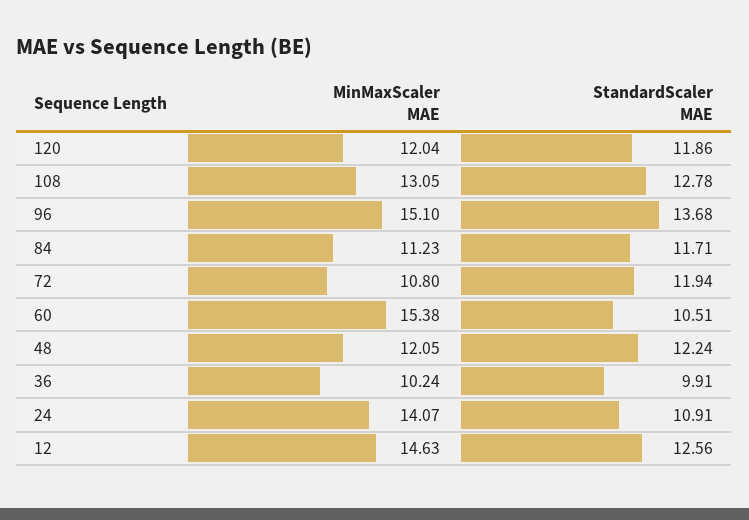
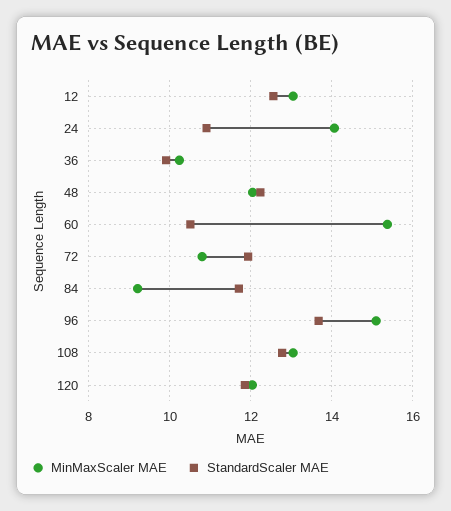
MinMaxScaler MAE, 84: 11.23 -> 9.2
MinMaxScaler MAE, 12: 14.63 -> 13

